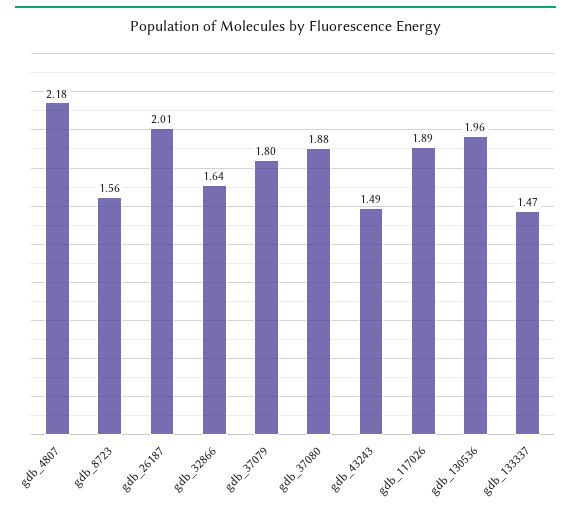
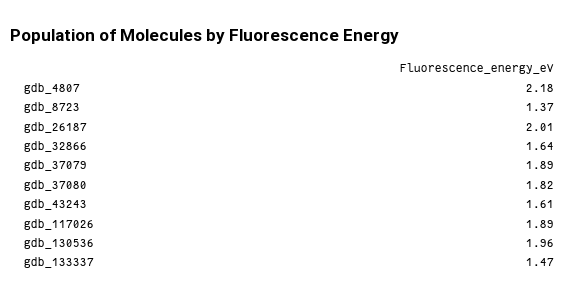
gdb_8723: 1.56 -> 1.37
gdb_37079: 1.8 -> 1.89
gdb_37080: 1.88 -> 1.82
gdb_43243: 1.49 -> 1.61

